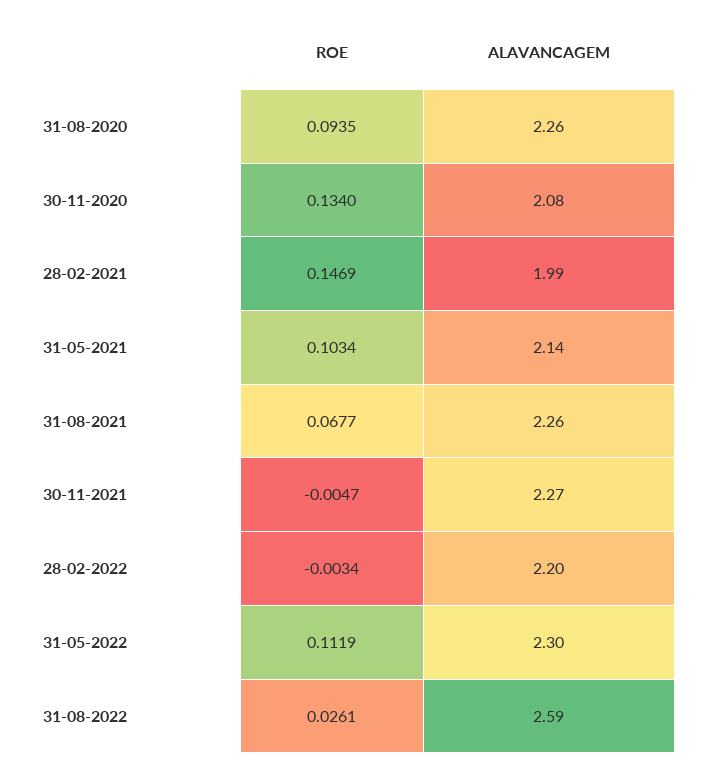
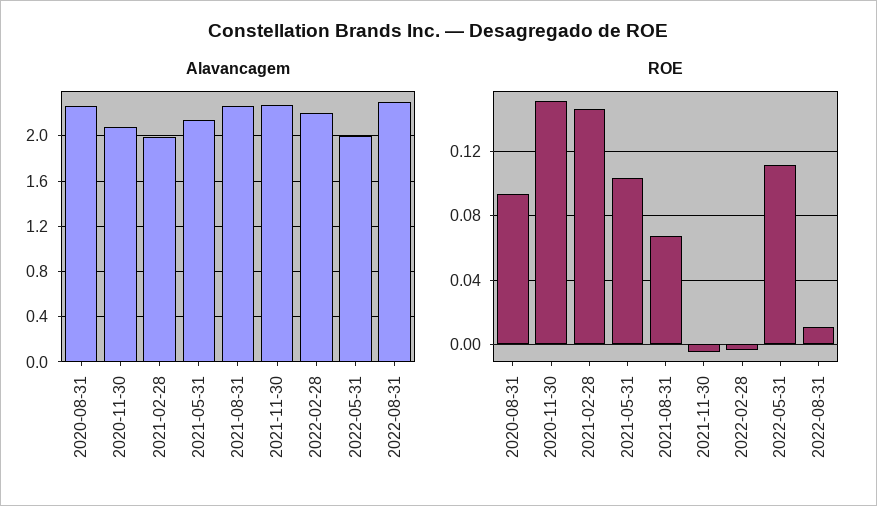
ROE, 30-11-2020: 0.134 -> 0.15
ALAVANCAGEM, 31-05-2022: 2.3 -> 2
ROE, 31-08-2022: 0.0261 -> 0.01
ALAVANCAGEM, 31-08-2022: 2.59 -> 2.3

